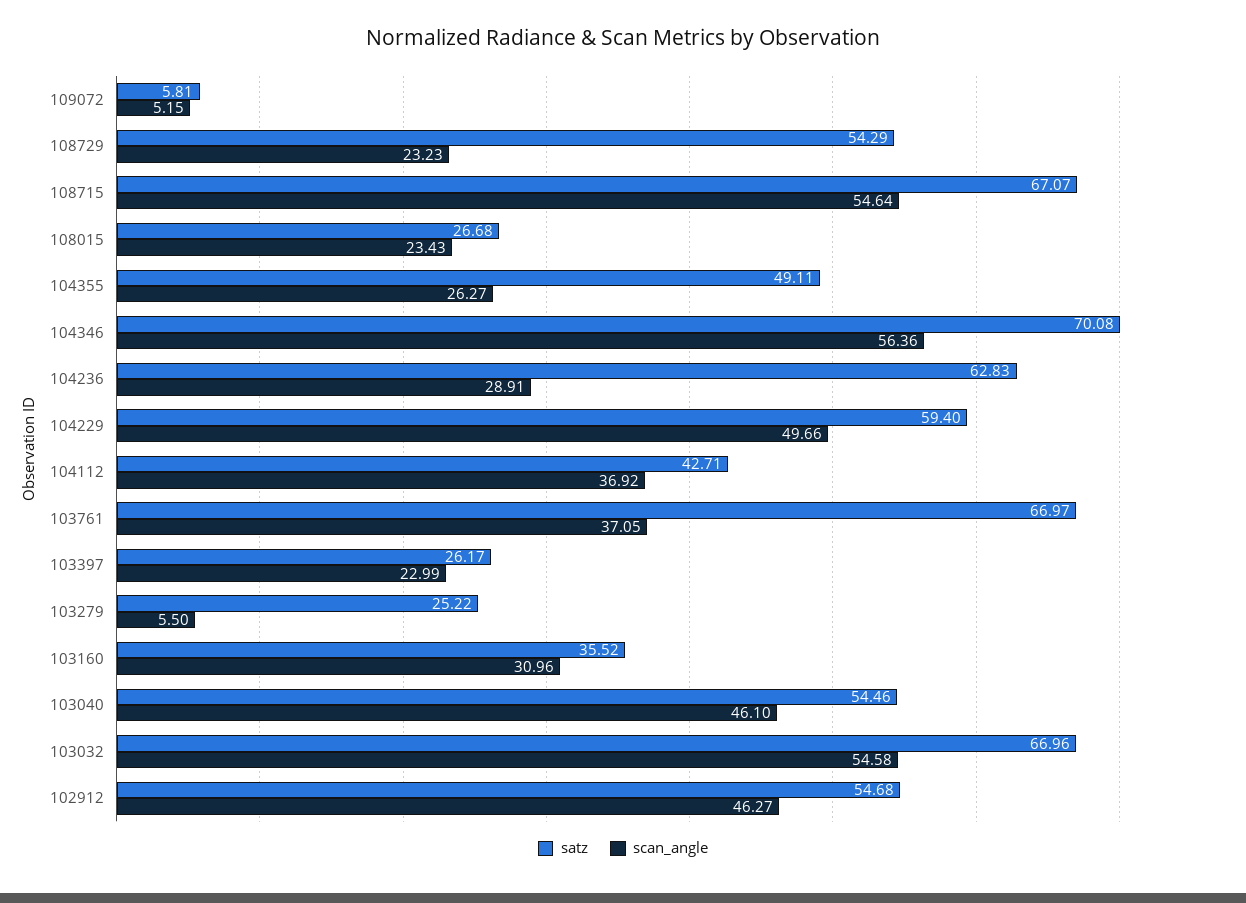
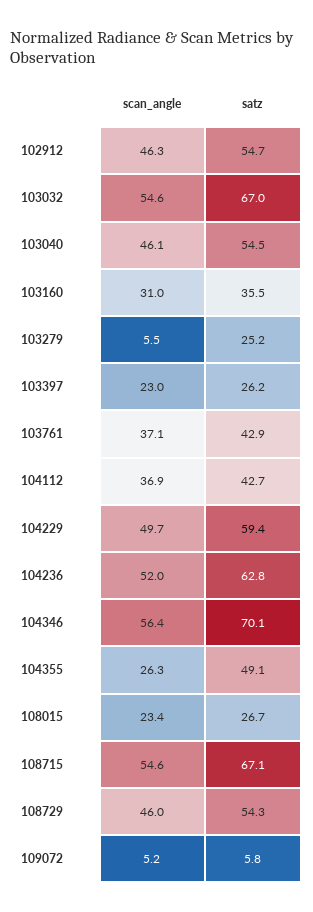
scan_angle, 108729: 23.23 -> 46
scan_angle, 104236: 28.91 -> 52
satz, 103761: 66.97 -> 42.9

